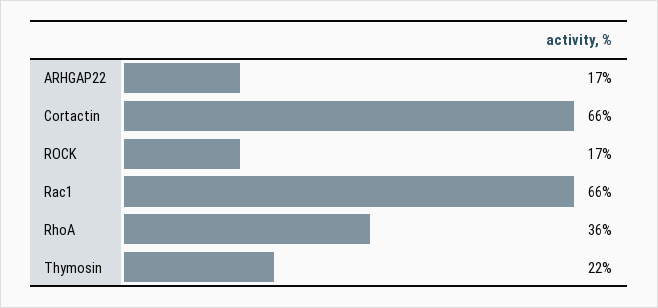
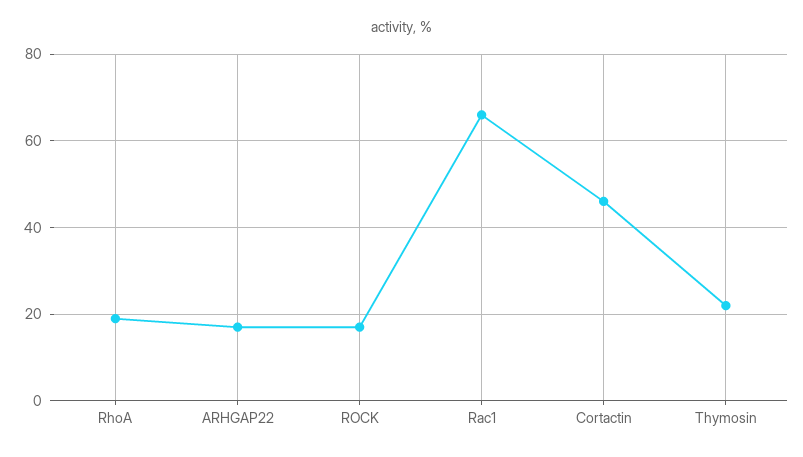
Cortactin: 66 -> 45
RhoA: 36 -> 20

